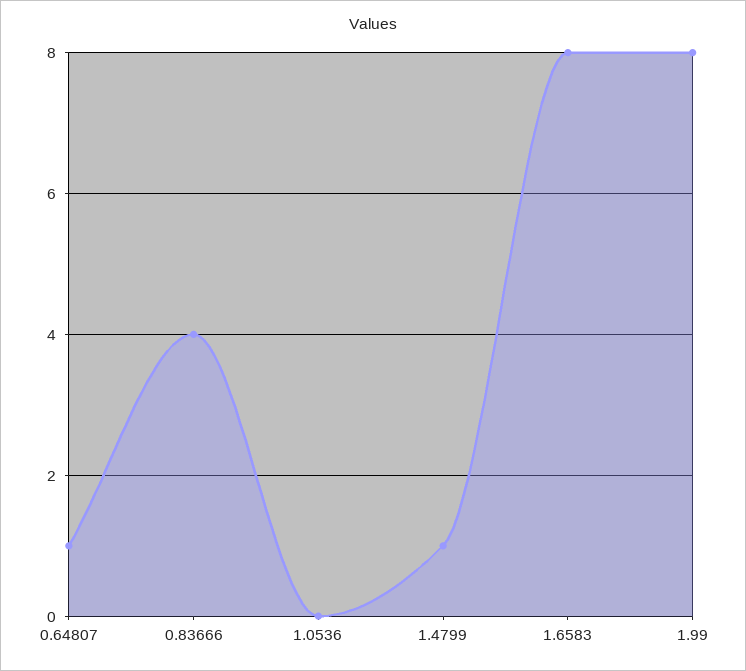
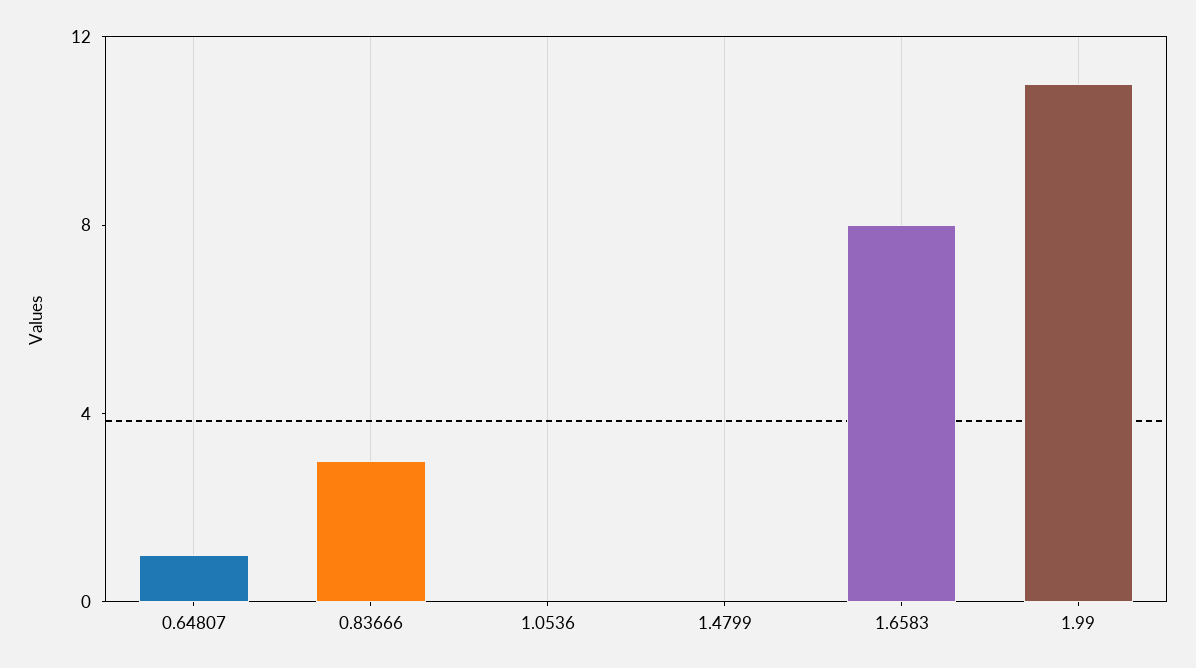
0.83666: 4 -> 3
1.4799: 1 -> 0
1.99: 8 -> 11

